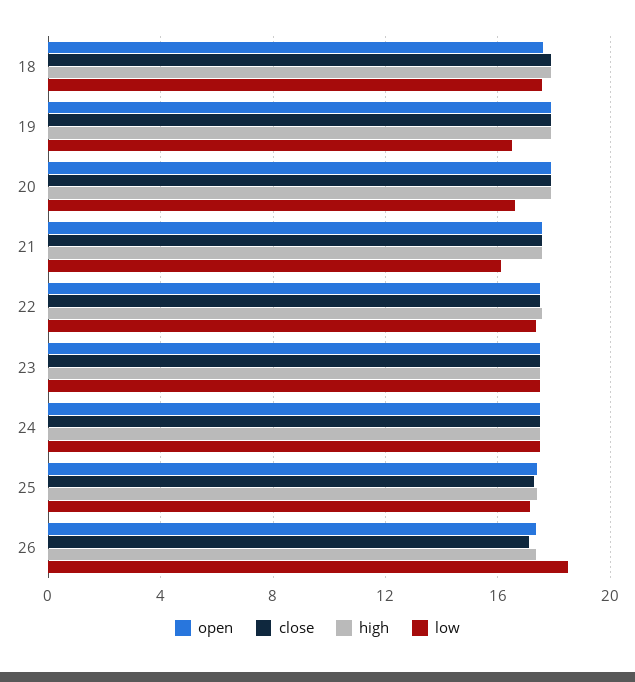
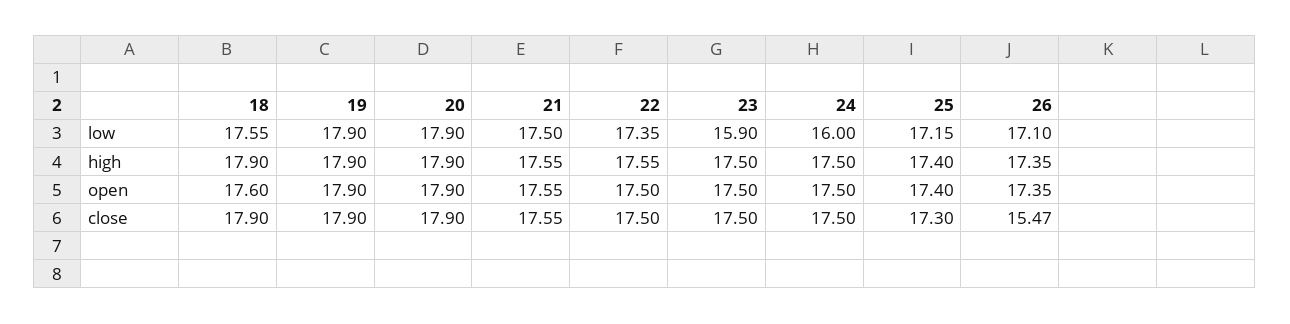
low, 19: 16.5 -> 17.9
low, 20: 16.5 -> 17.9
low, 21: 16 -> 17.5
low, 23: 17.5 -> 15.9
low, 24: 17.5 -> 16
close, 26: 17 -> 15.47
low, 26: 18.5 -> 17.1

